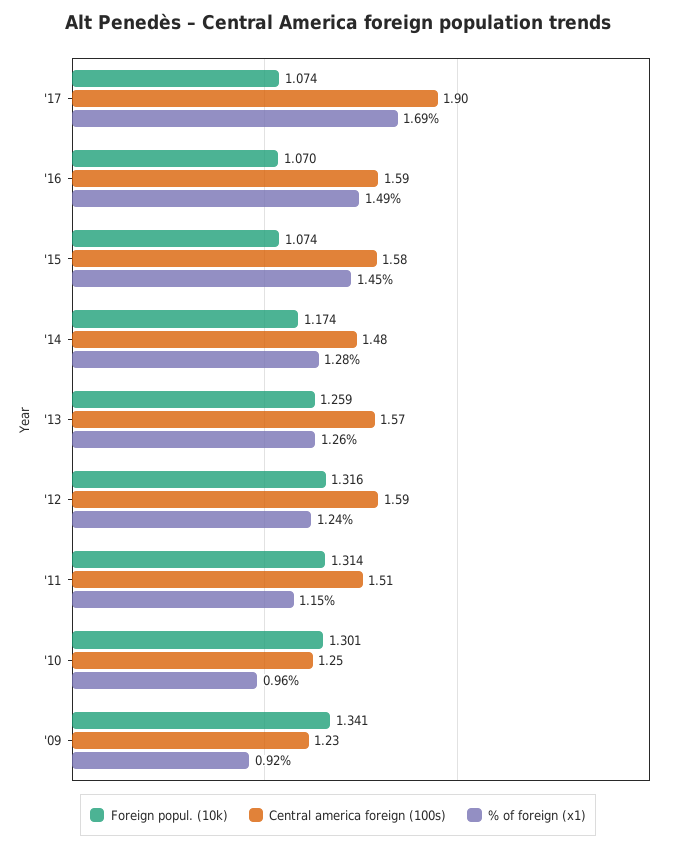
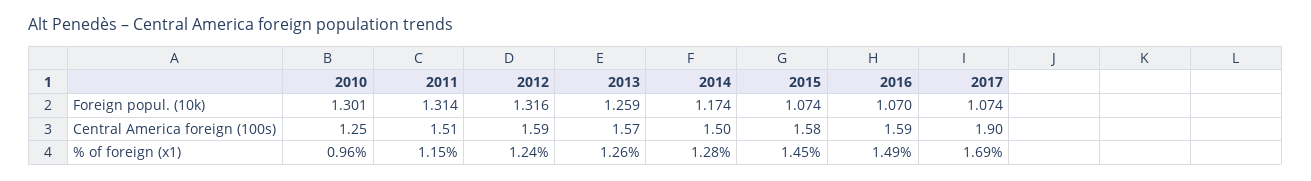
Central america foreign (100s), '14: 1.48 -> 1.5
Foreign popul. (10k), '09: 1.341 -> none
Central america foreign (100s), '09: 1.23 -> none
% of foreign (x1), '09: 0.92 -> none

